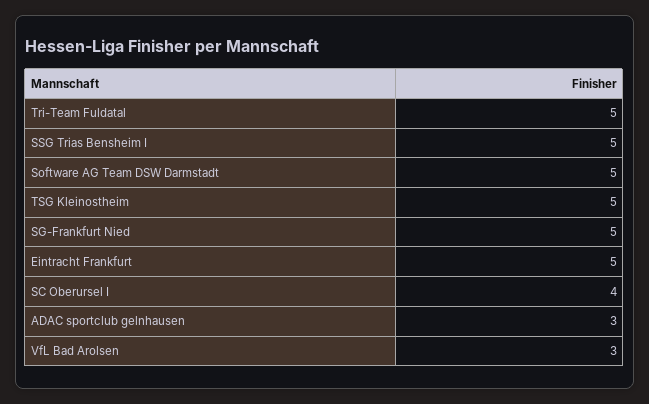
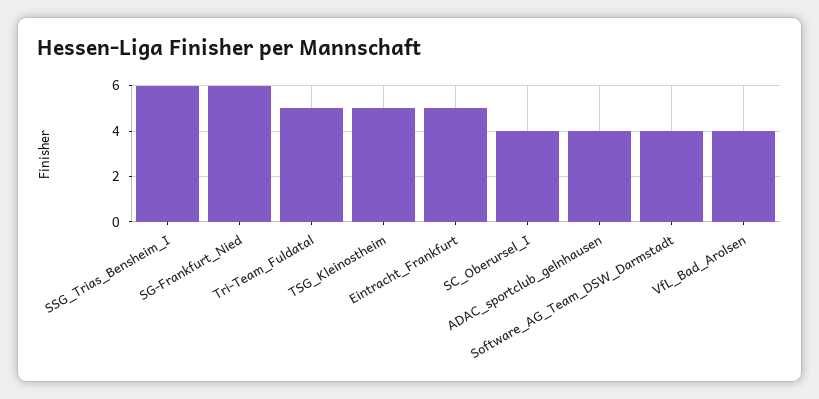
SSG Trias Bensheim I: 5 -> 6
Software AG Team DSW Darmstadt: 5 -> 4
SG-Frankfurt Nied: 5 -> 6
ADAC sportclub gelnhausen: 3 -> 4
VfL Bad Arolsen: 3 -> 4

